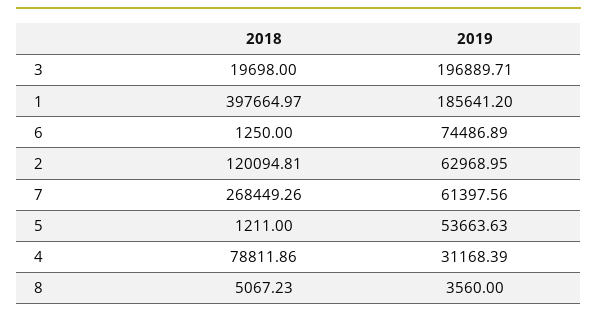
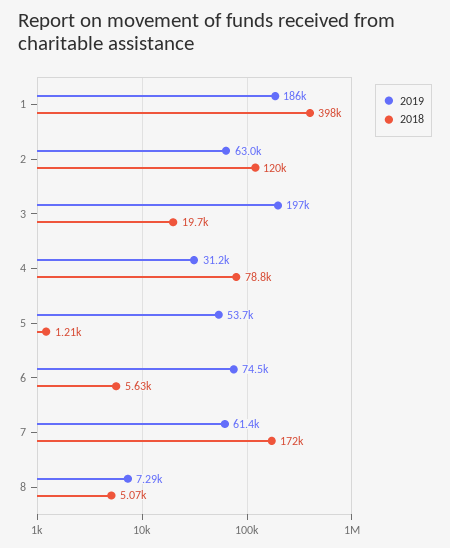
2018, 6: 1250 -> 5630
2018, 7: 268449.26 -> 172000
2019, 8: 3560 -> 7290

